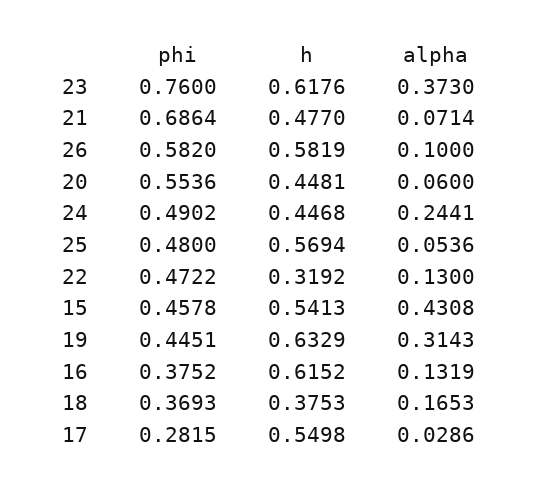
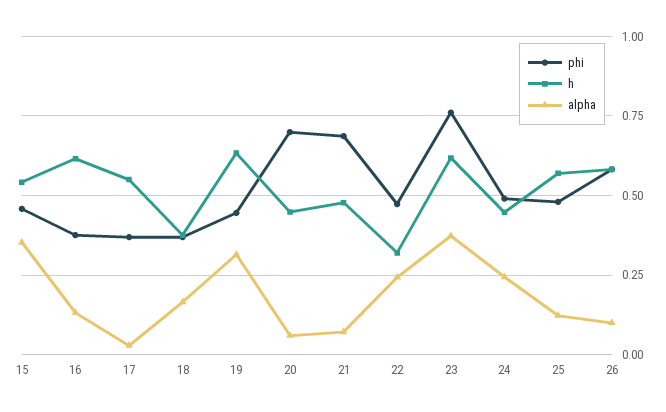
phi, 20: 0.5536 -> 0.7
alpha, 25: 0.0536 -> 0.125
alpha, 22: 0.13 -> 0.25
alpha, 15: 0.4308 -> 0.35
phi, 17: 0.2815 -> 0.375

